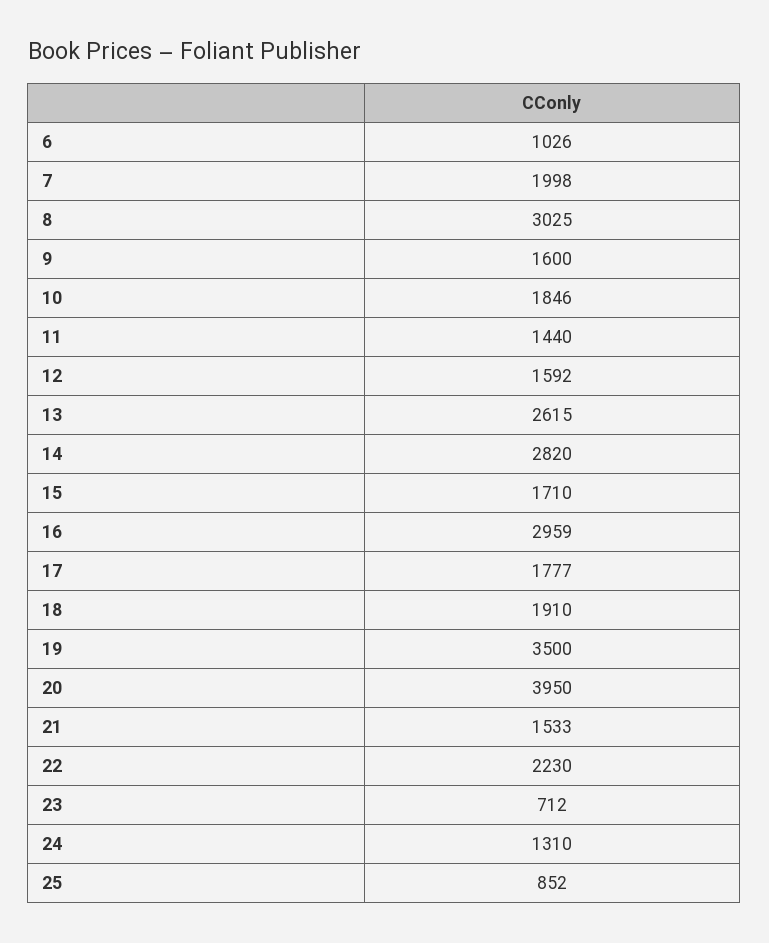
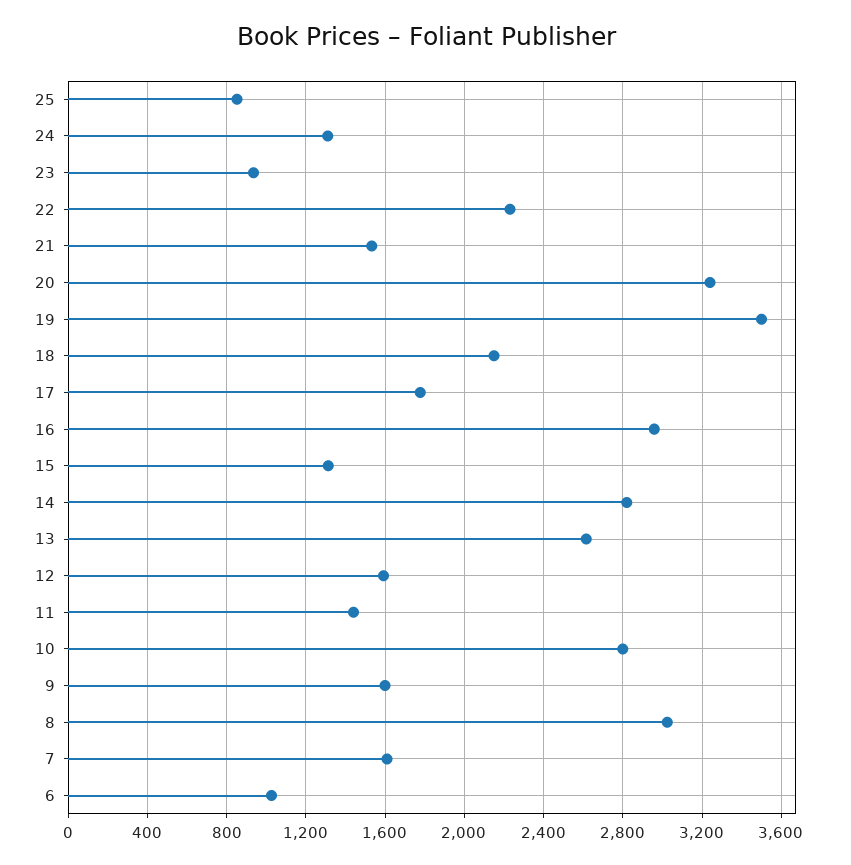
7: 1998 -> 1600
10: 1846 -> 2800
15: 1710 -> 1300
18: 1910 -> 2150
20: 3950 -> 3250
23: 712 -> 950

